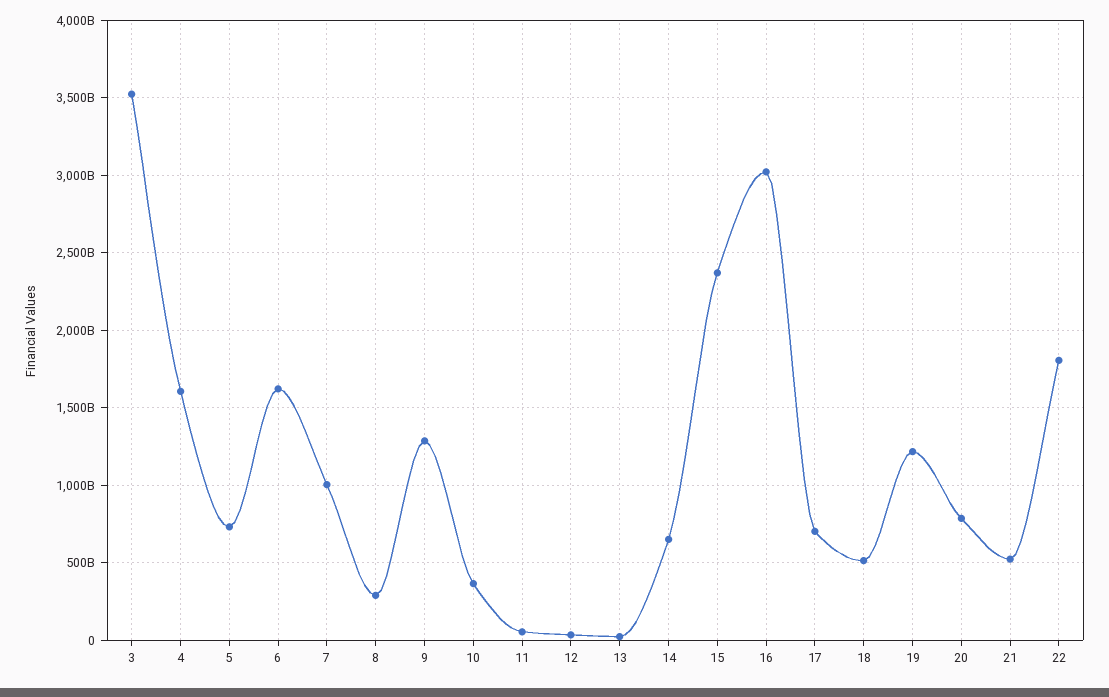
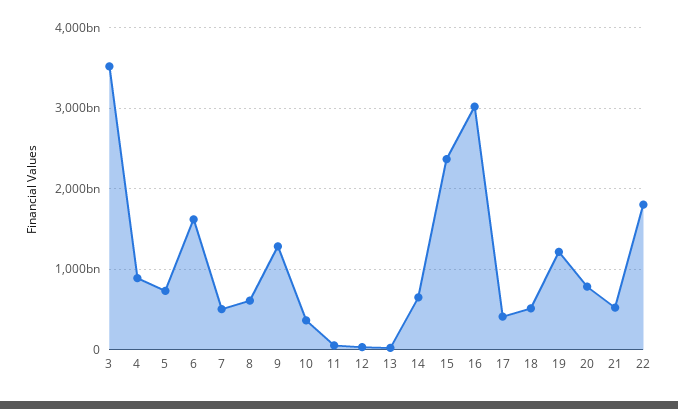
4: 1600000000000 -> 900000000000
7: 1000000000000 -> 500000000000
8: 300000000000 -> 600000000000
17: 700000000000 -> 400000000000

